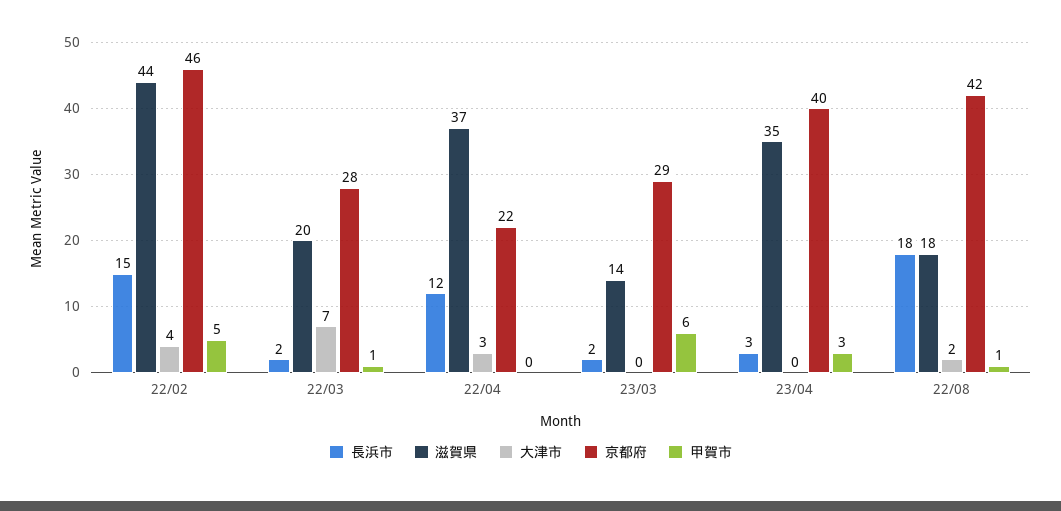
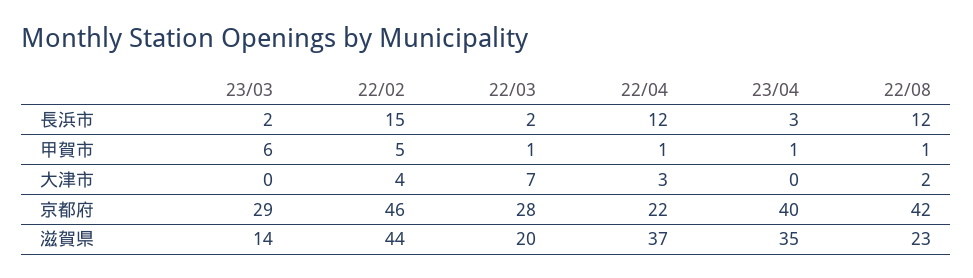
甲賀市, 22/04: 0 -> 1
甲賀市, 23/04: 3 -> 1
長浜市, 22/08: 18 -> 12
滋賀県, 22/08: 18 -> 23

